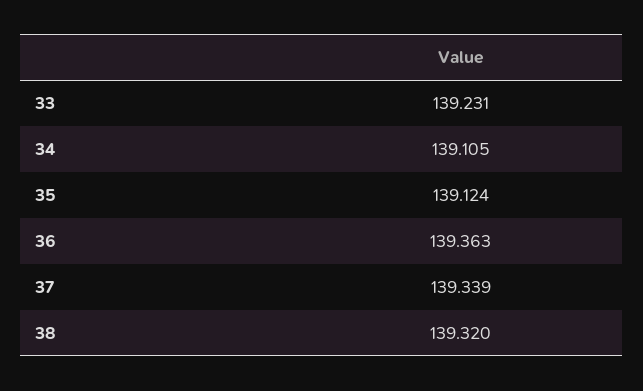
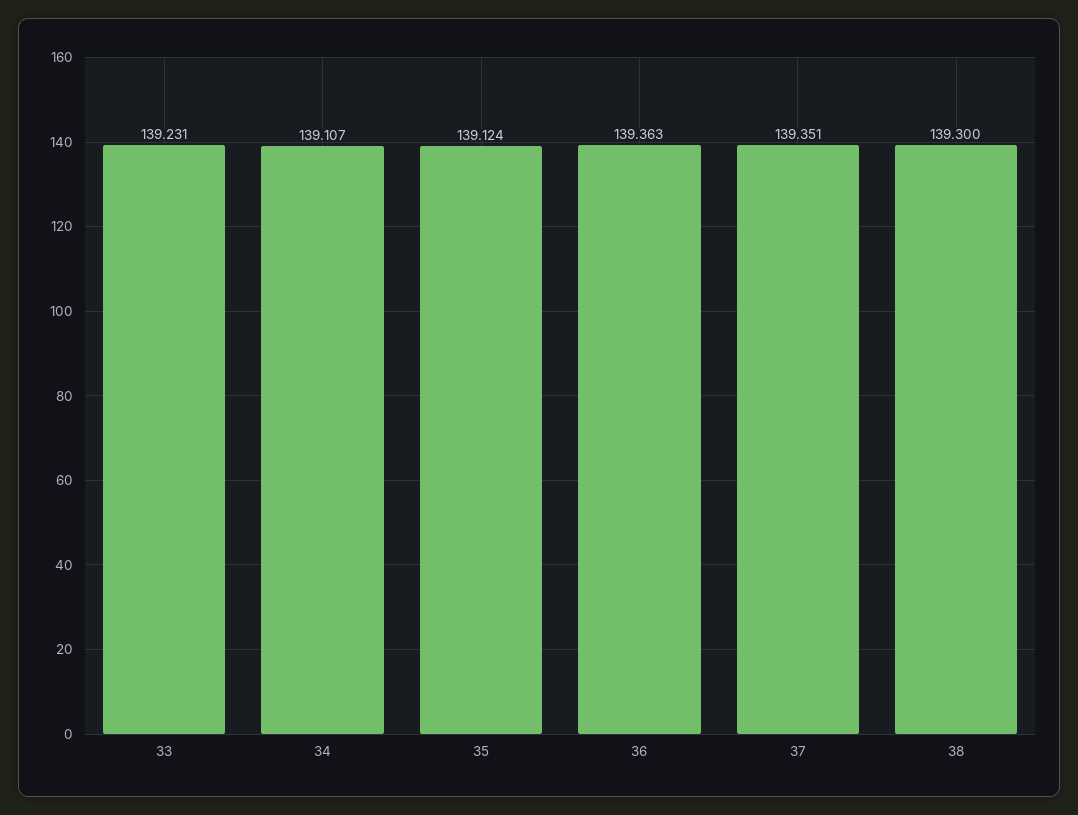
34: 139.105 -> 139.107
37: 139.339 -> 139.351
38: 139.32 -> 139.3

